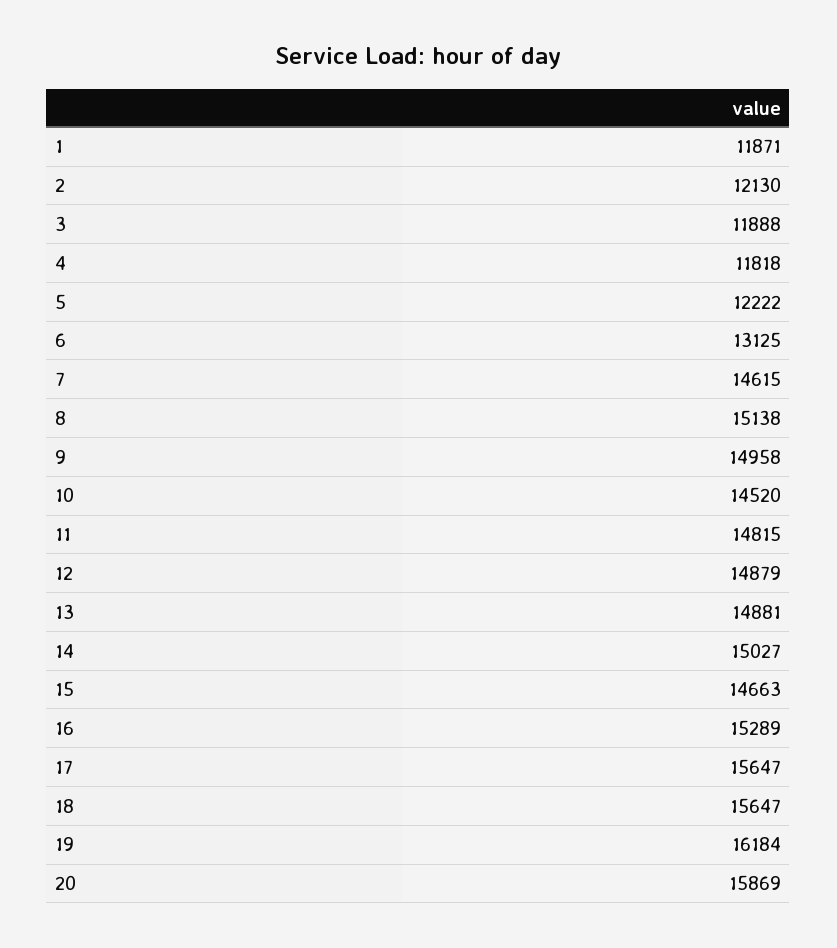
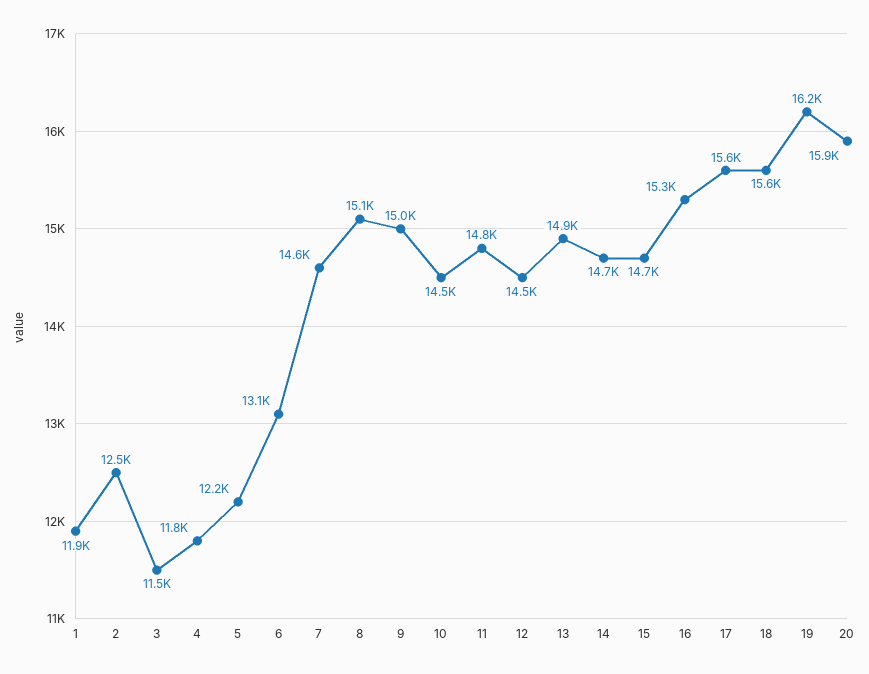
2: 12130 -> 12500
3: 11888 -> 11500
12: 14879 -> 14500
14: 15027 -> 14700

